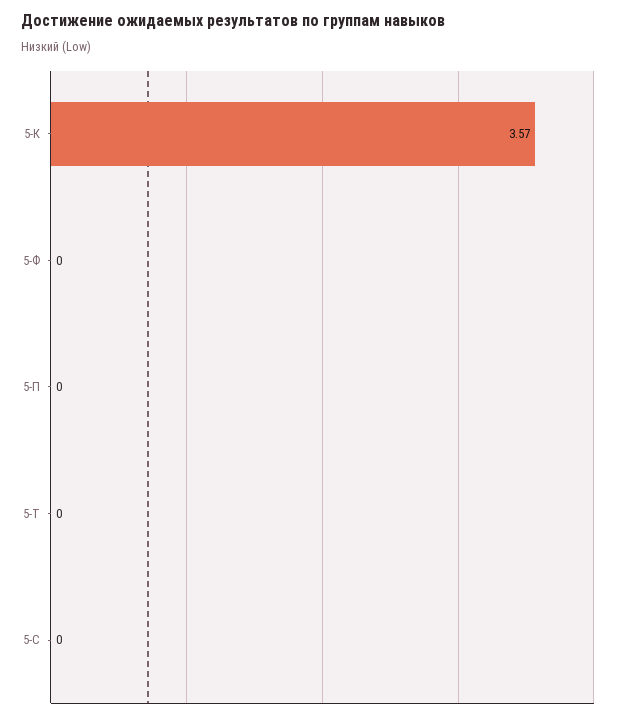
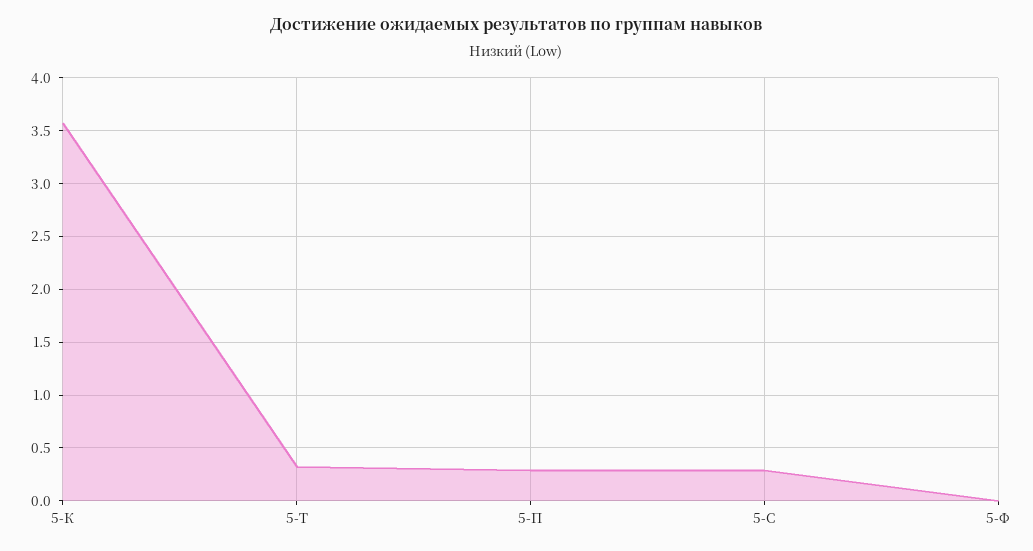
5-П: 0 -> 0.3
5-Т: 0 -> 0.3
5-С: 0 -> 0.3

